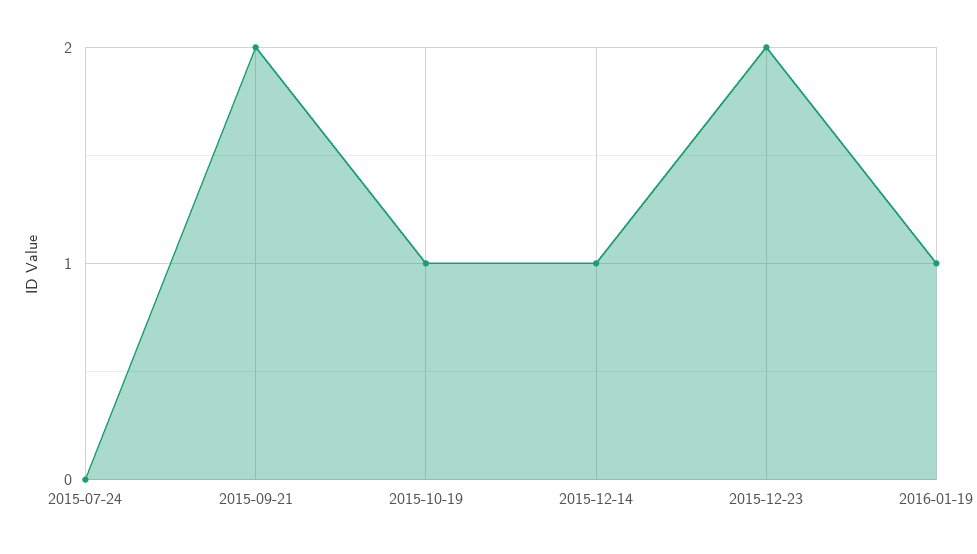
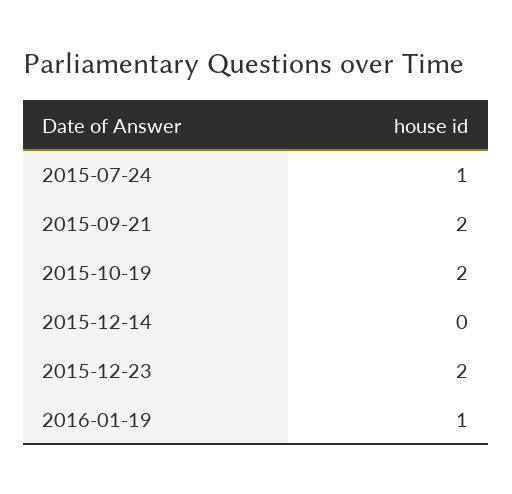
2015-07-24: 0 -> 1
2015-10-19: 1 -> 2
2015-12-14: 1 -> 0

